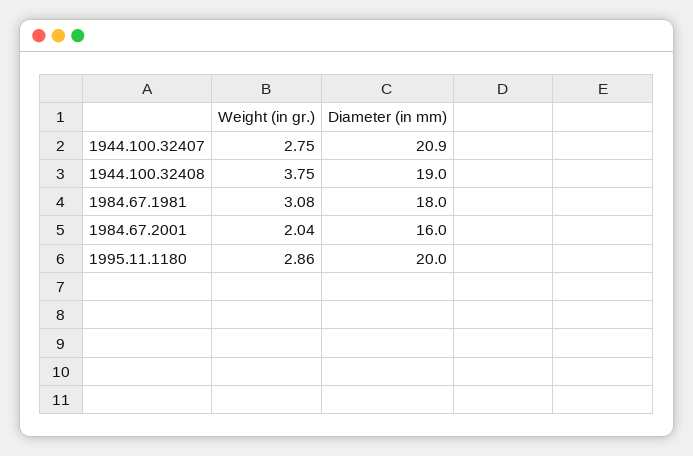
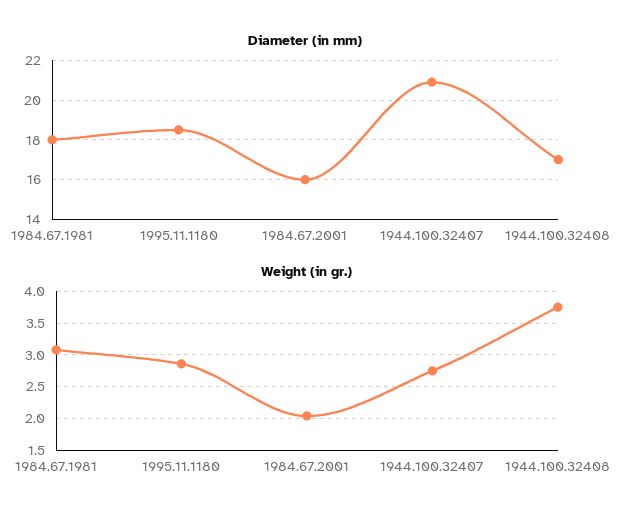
Diameter (in mm), 1944.100.32408: 19 -> 17
Diameter (in mm), 1995.11.1180: 20 -> 18.5

